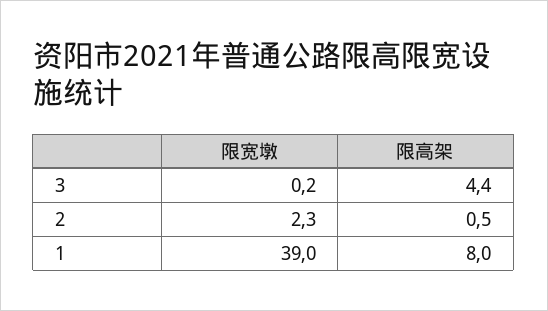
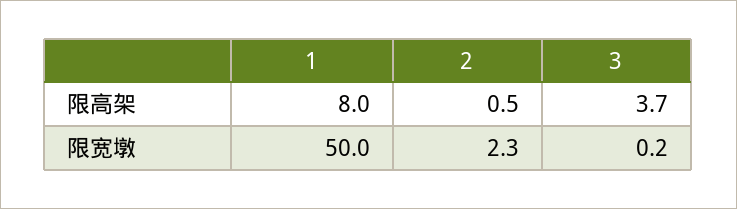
限高架, 3: 4.4 -> 3.7
限宽墩, 1: 39 -> 50

